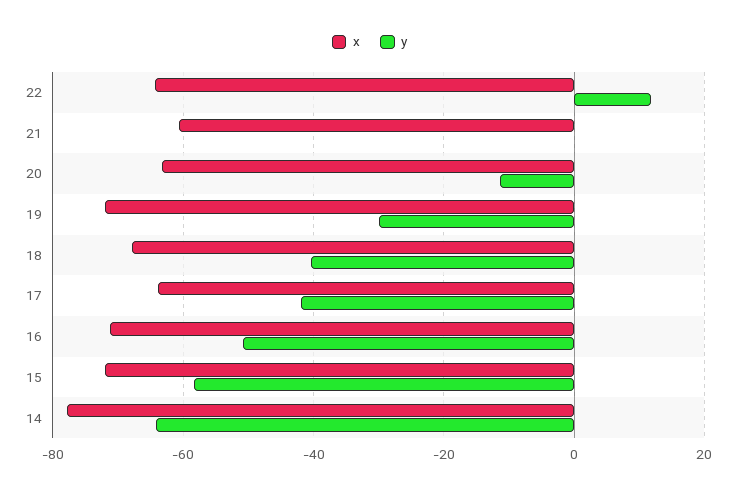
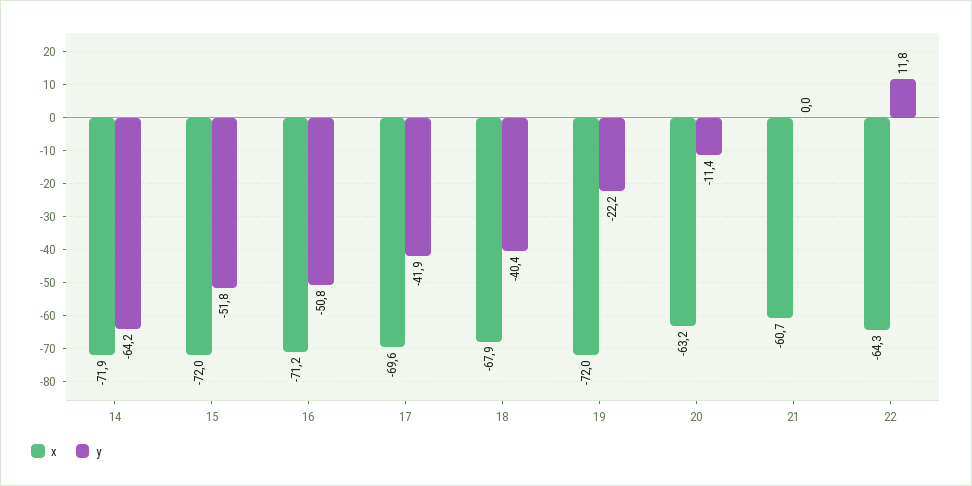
y, 19: -30 -> -22.2
x, 17: -64 -> -69.6
y, 15: -58 -> -51.8
x, 14: -78 -> -71.9

